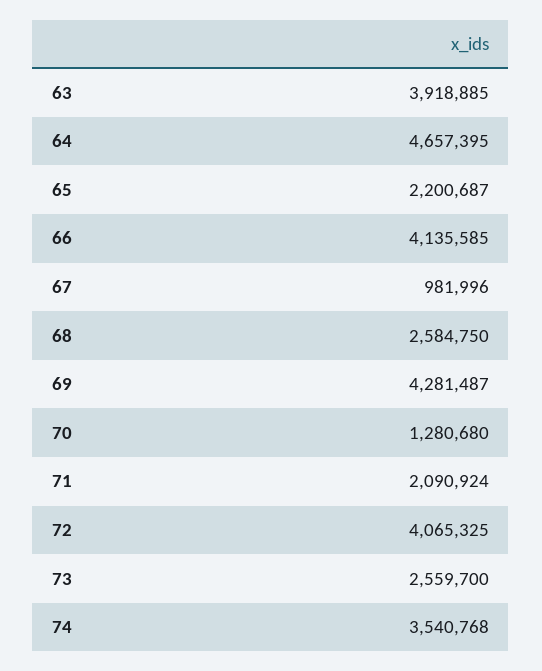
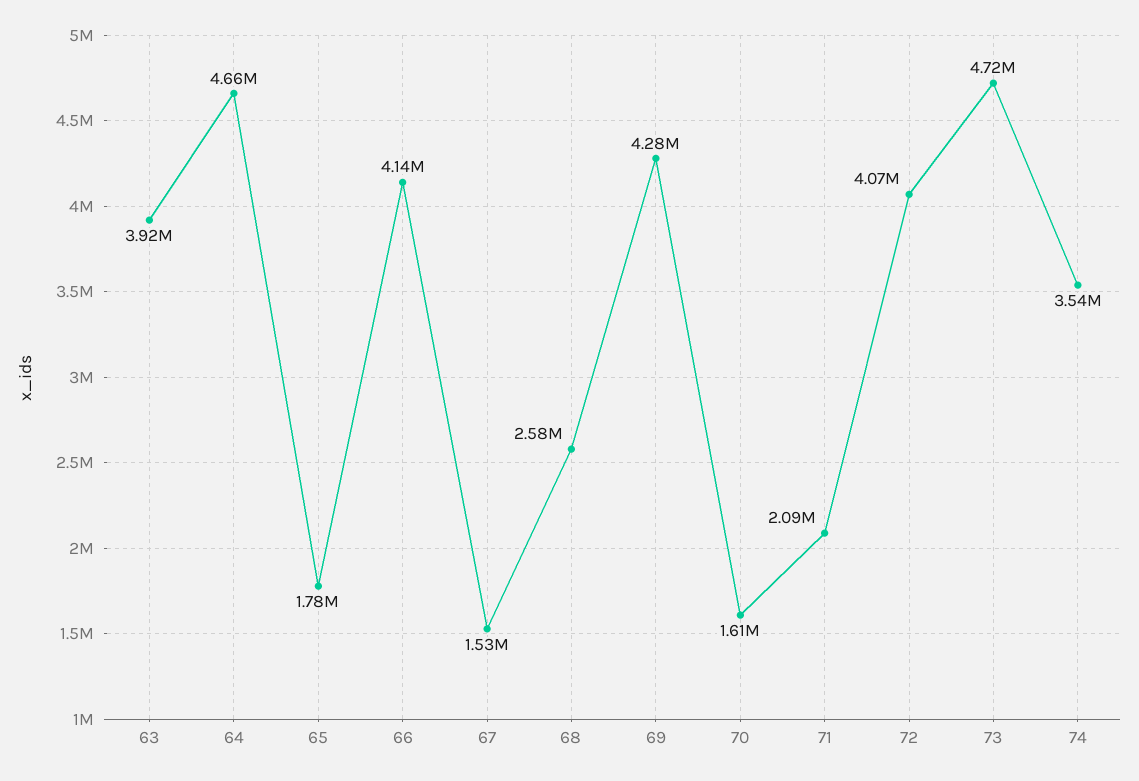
65: 2200687 -> 1780000
67: 981996 -> 1530000
70: 1280680 -> 1610000
73: 2559700 -> 4720000

